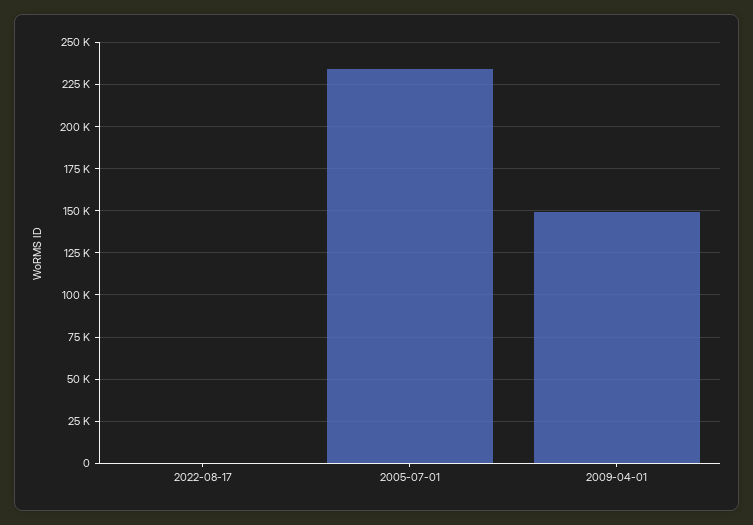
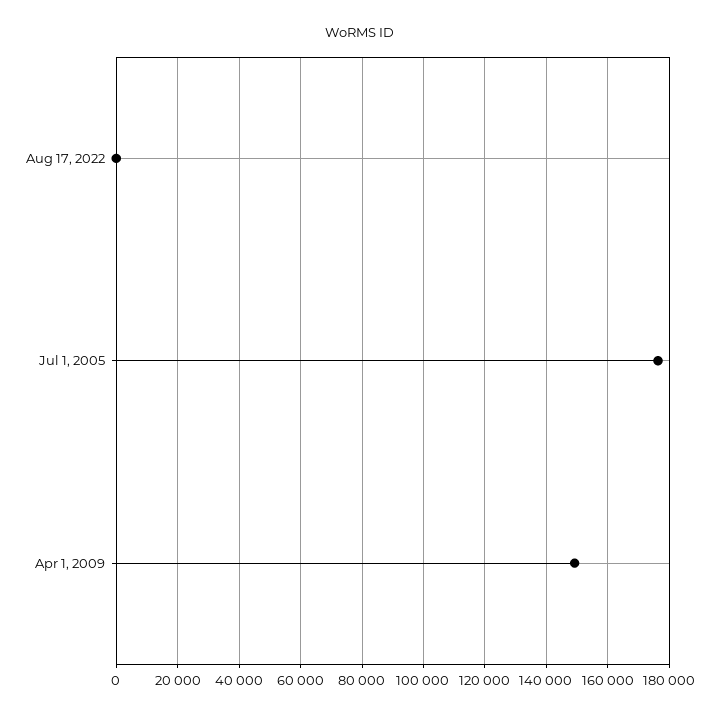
2005-07-01: 235000 -> 176000

